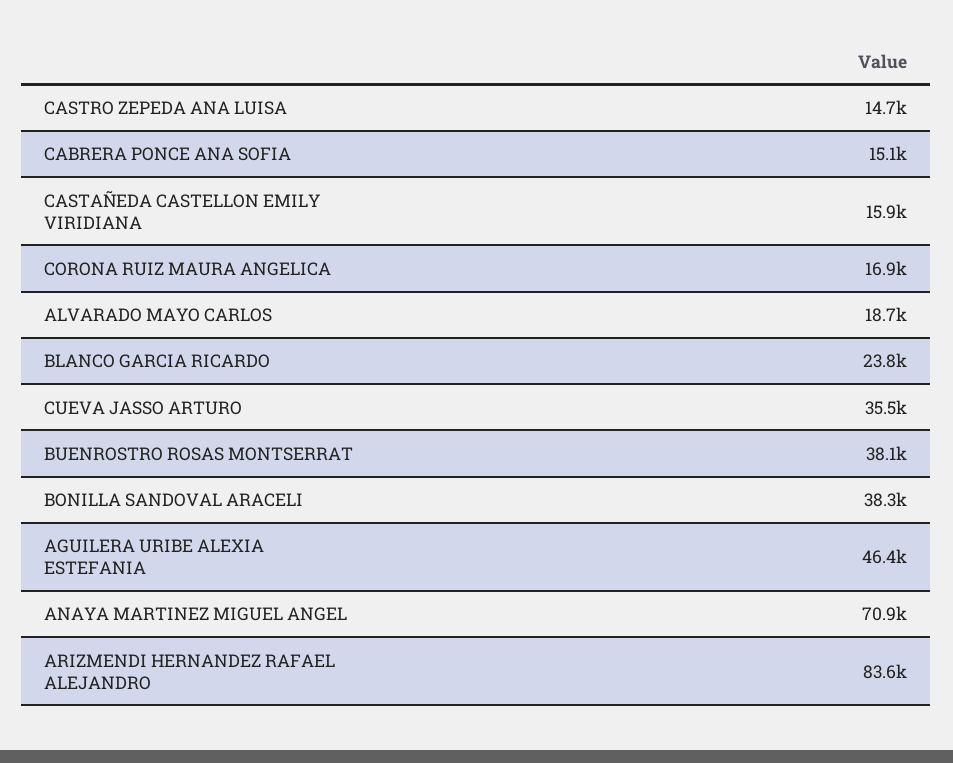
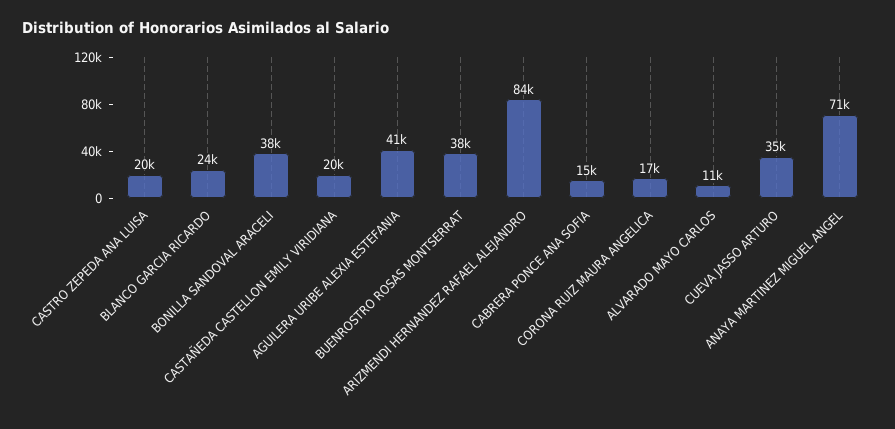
CASTRO ZEPEDA ANA LUISA: 14700 -> 20000
CASTAÑEDA CASTELLON EMILY VIRIDIANA: 15900 -> 20000
ALVARADO MAYO CARLOS: 18700 -> 11000
AGUILERA URIBE ALEXIA ESTEFANIA: 46400 -> 41000

